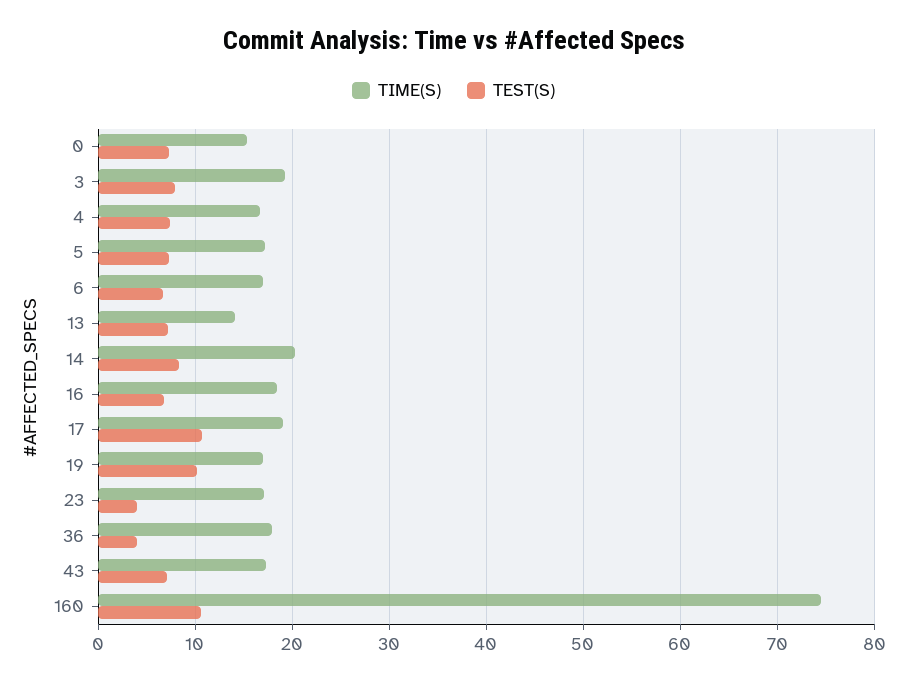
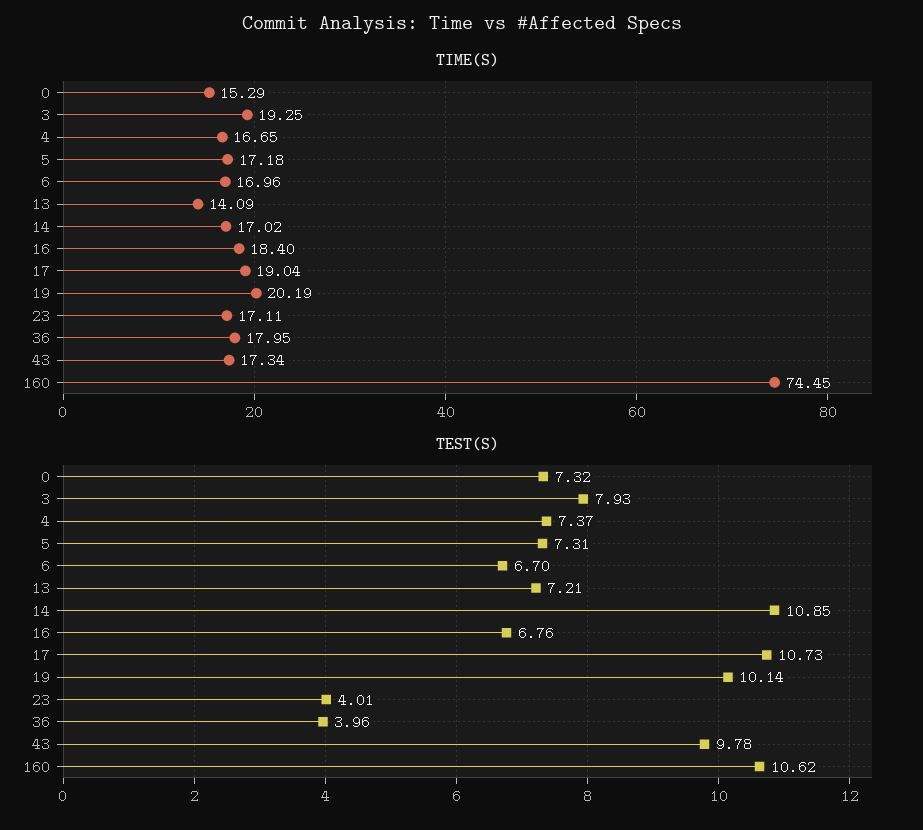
TIME(S), 14: 20 -> 17.02
TEST(S), 14: 8 -> 10.85
TIME(S), 19: 17 -> 20.19
TEST(S), 43: 7 -> 9.78

